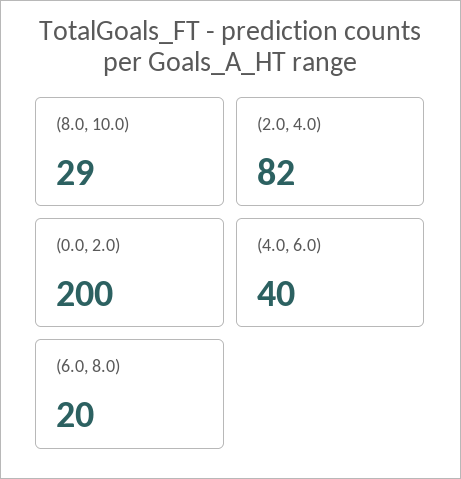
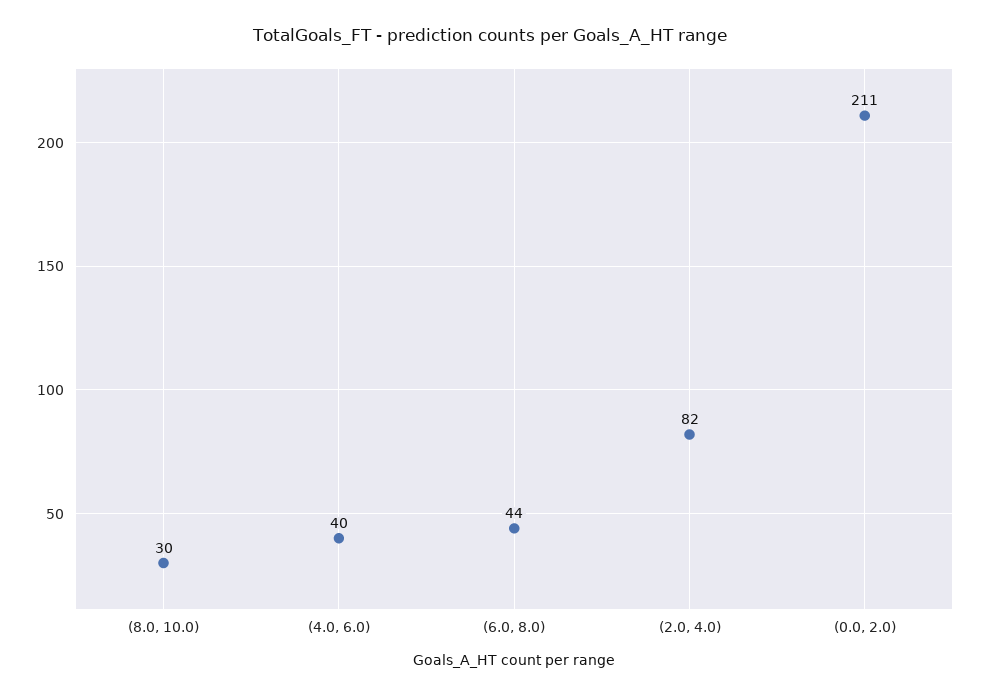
(8.0, 10.0): 29 -> 30
(0.0, 2.0): 200 -> 211
(6.0, 8.0): 20 -> 44

